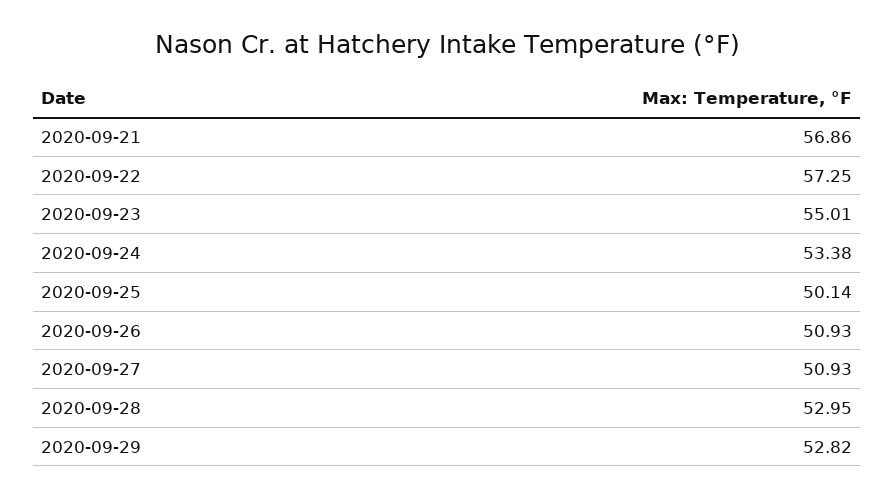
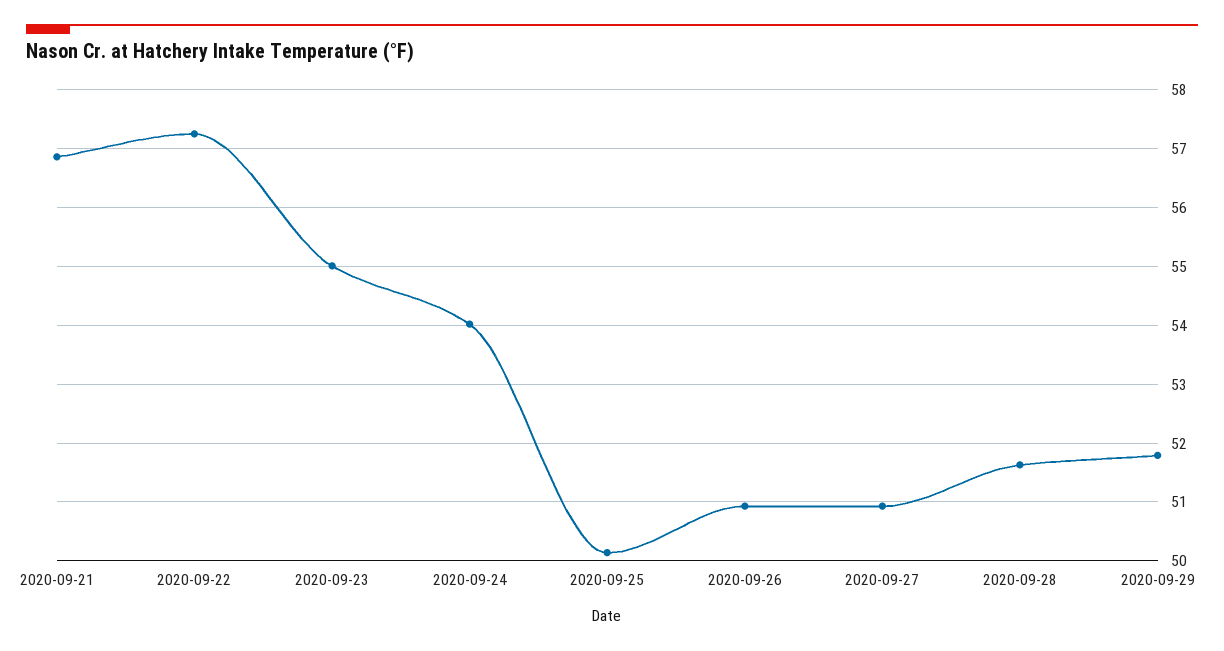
2020-09-24: 53.38 -> 54
2020-09-28: 52.95 -> 51.6
2020-09-29: 52.82 -> 51.8

